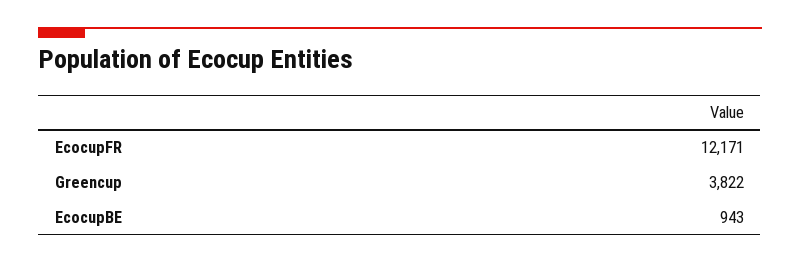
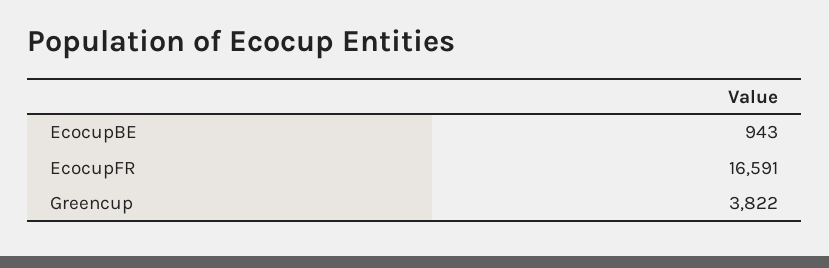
EcocupFR: 12171 -> 16591

